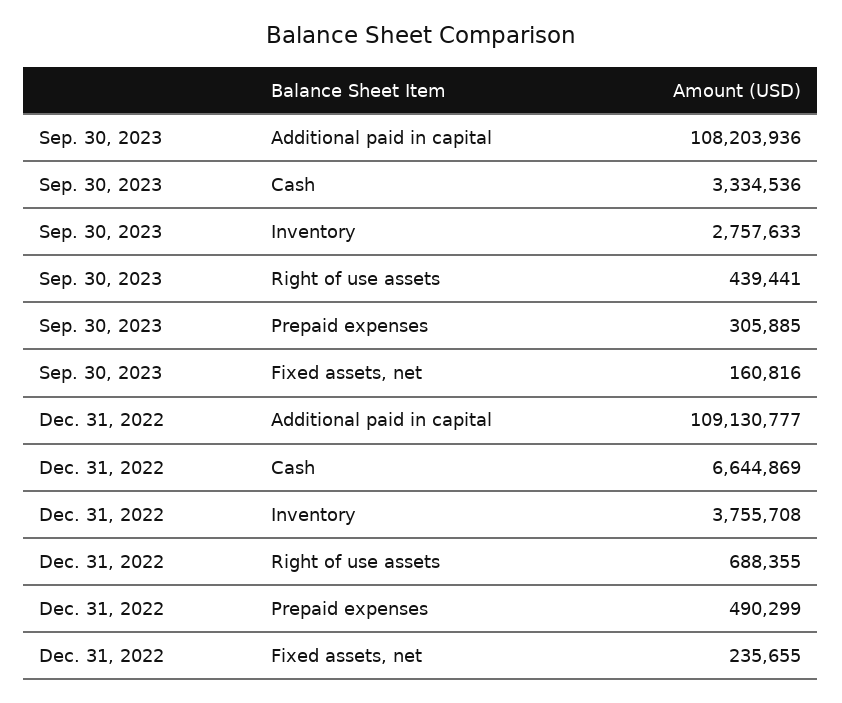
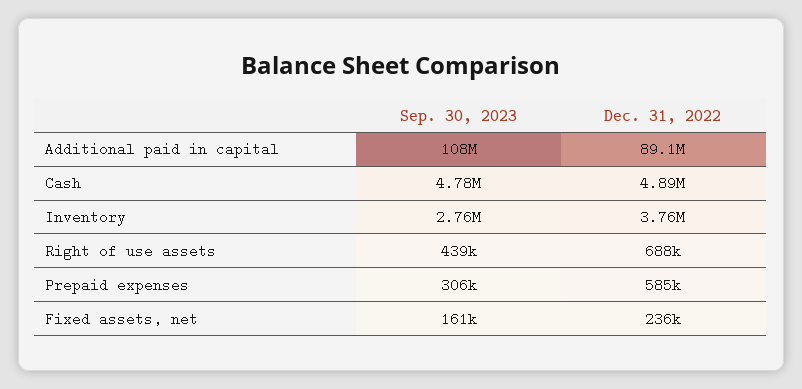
Sep. 30, 2023, Cash: 3334536 -> 4780000
Dec. 31, 2022, Additional paid in capital: 109130777 -> 89100000
Dec. 31, 2022, Cash: 6644869 -> 4890000
Dec. 31, 2022, Prepaid expenses: 490299 -> 585000

